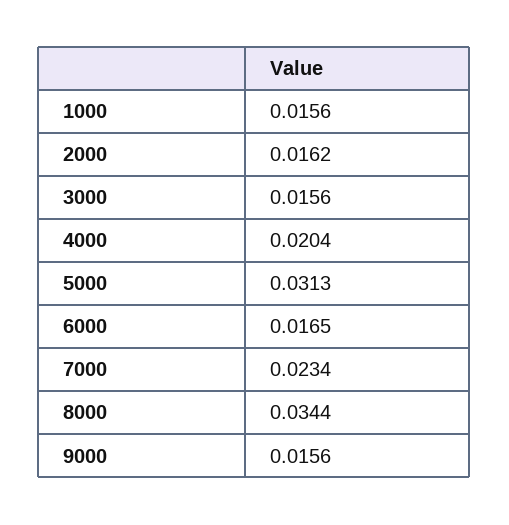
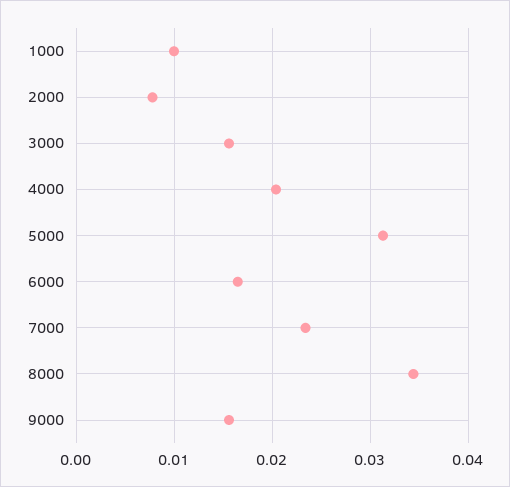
1000: 0.0156 -> 0.01
2000: 0.0162 -> 0.008

